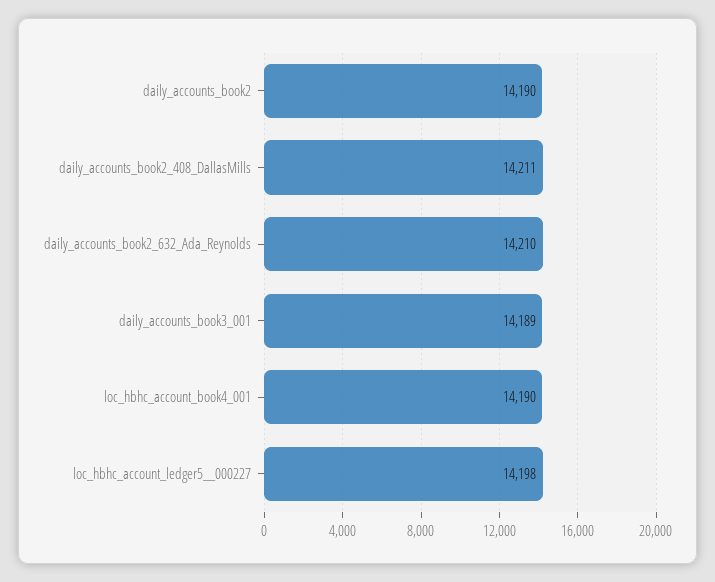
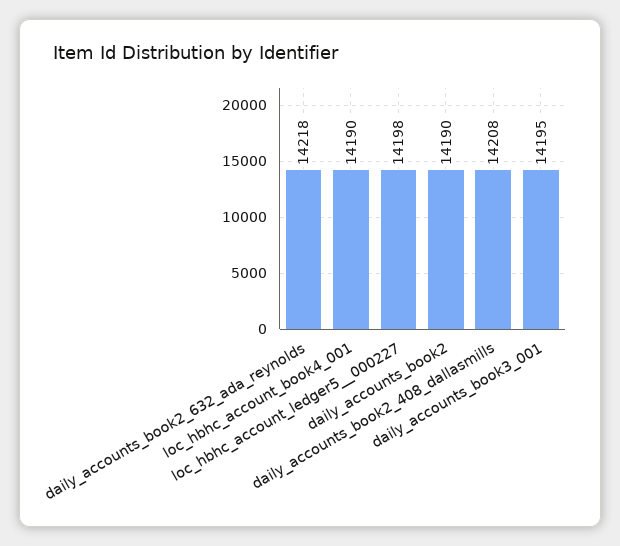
daily_accounts_book2_408_DallasMills: 14211 -> 14208
daily_accounts_book2_632_Ada_Reynolds: 14210 -> 14218
daily_accounts_book3_001: 14189 -> 14195

